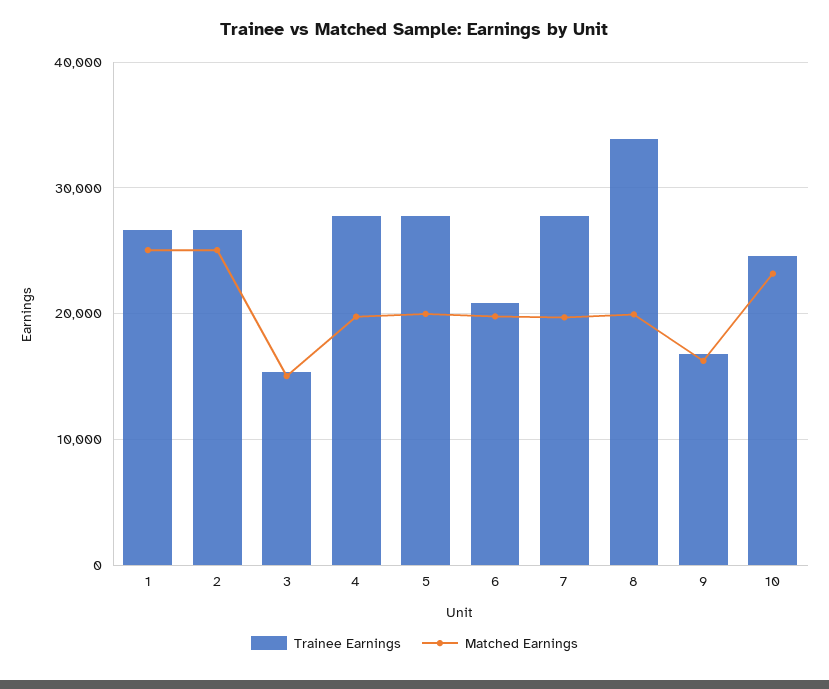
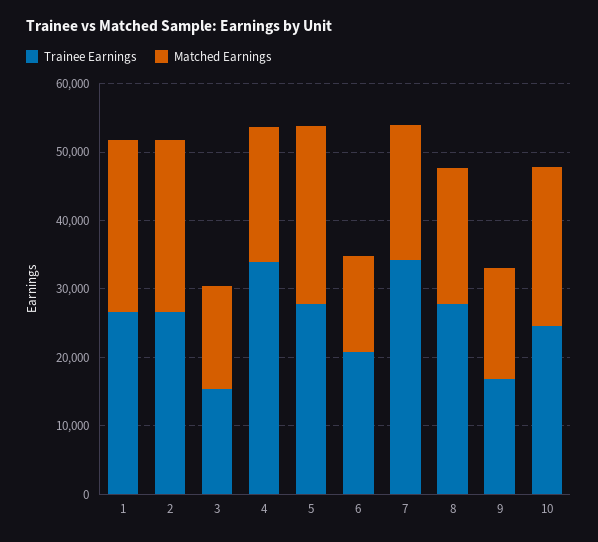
Trainee Earnings, 4: 28000 -> 34000
Matched Earnings, 5: 20000 -> 26000
Matched Earnings, 6: 20000 -> 14000
Trainee Earnings, 7: 28000 -> 34000
Trainee Earnings, 8: 34000 -> 28000

